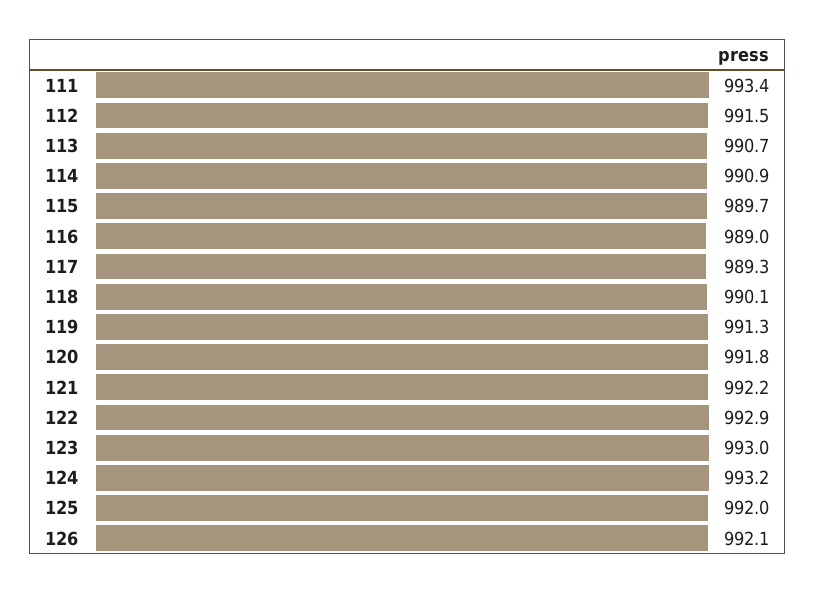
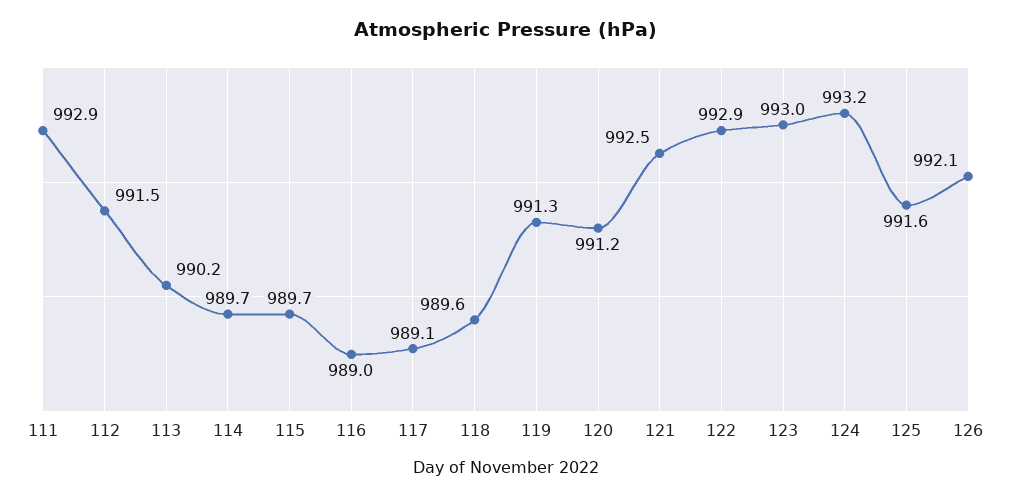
111: 993.4 -> 992.9
113: 990.7 -> 990.2
114: 990.9 -> 989.7
117: 989.3 -> 989.1
118: 990.1 -> 989.6
120: 991.8 -> 991.2
121: 992.2 -> 992.5
125: 992 -> 991.6

